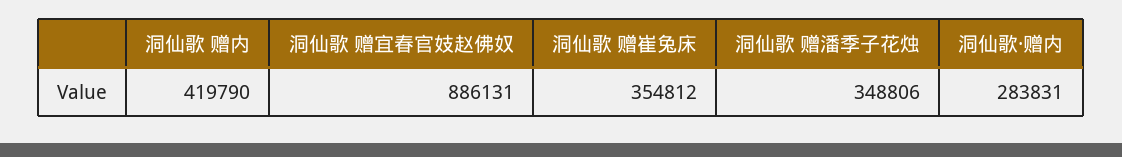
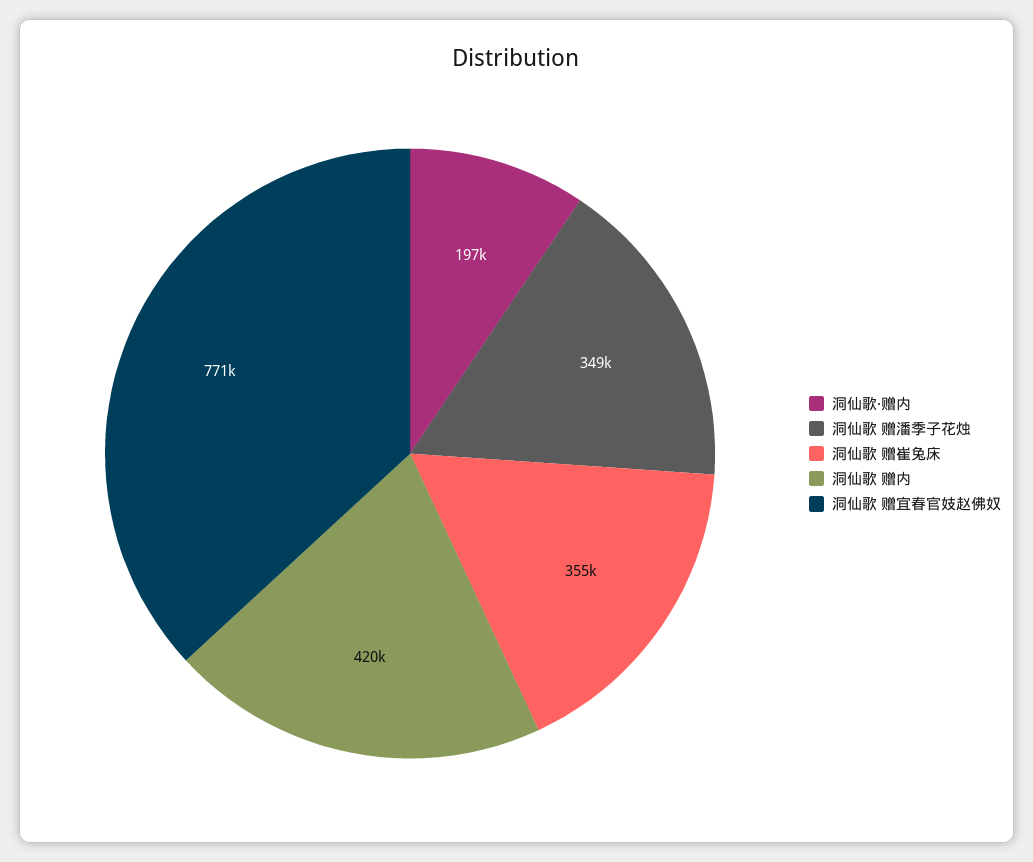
洞仙歌 赠宜春官妓赵佛奴: 886131 -> 771000
洞仙歌·赠内: 283831 -> 197000

